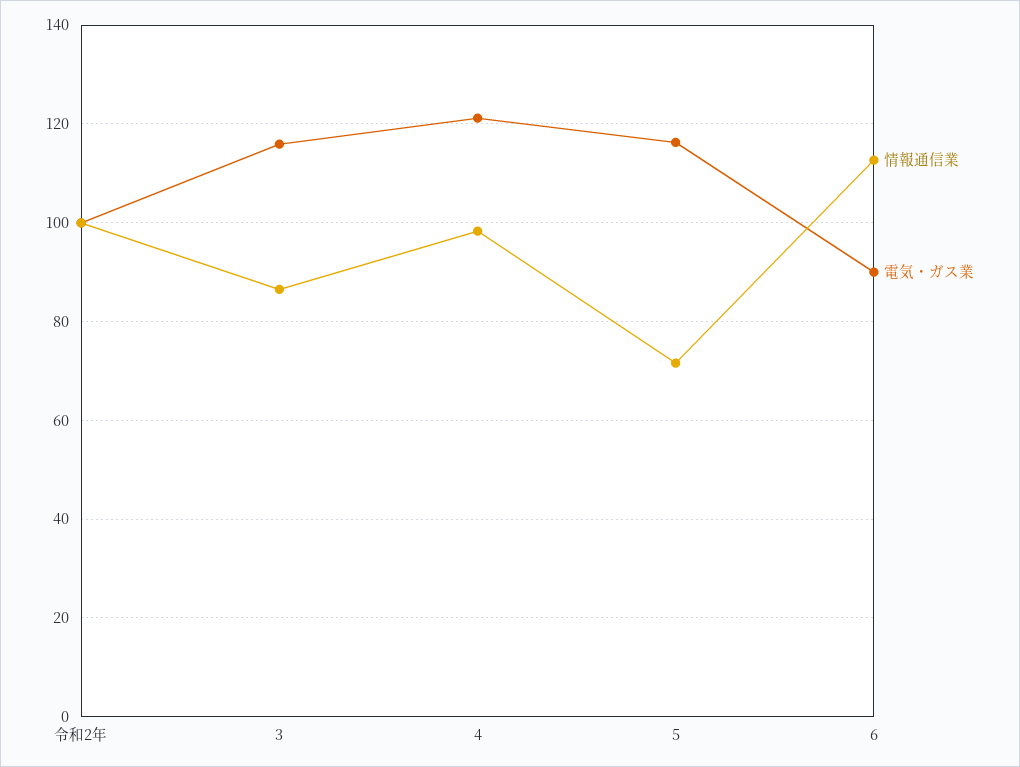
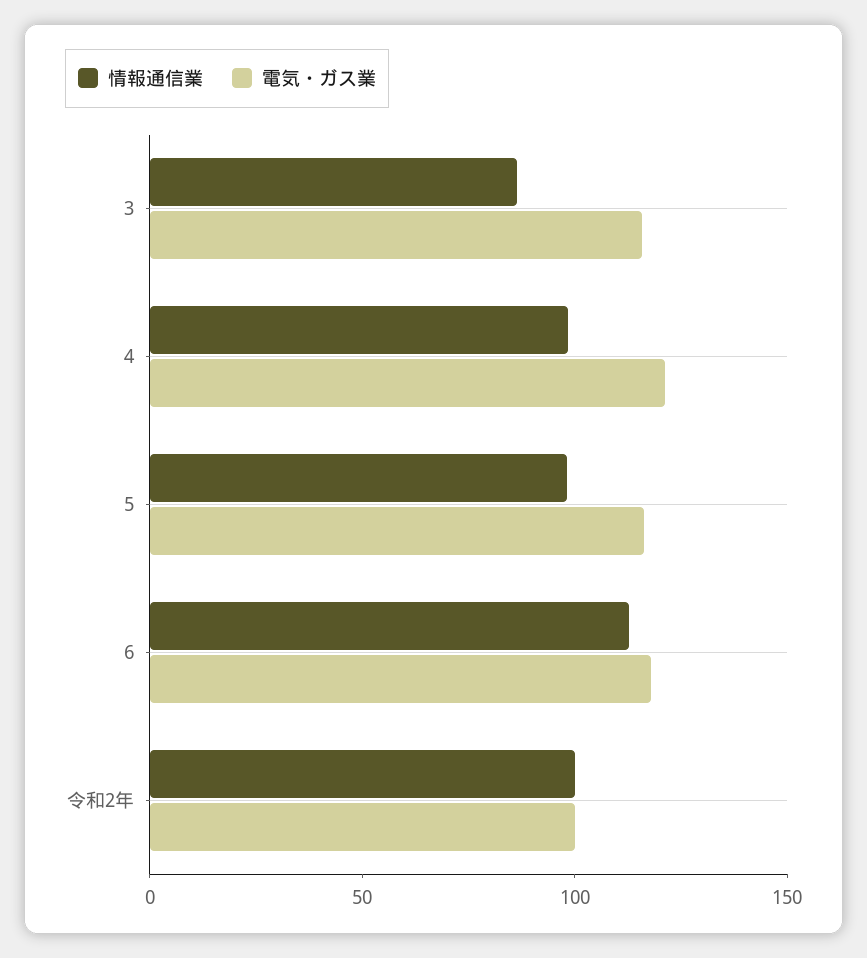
情報通信業, 5: 72 -> 100
電気・ガス業, 6: 90 -> 120

